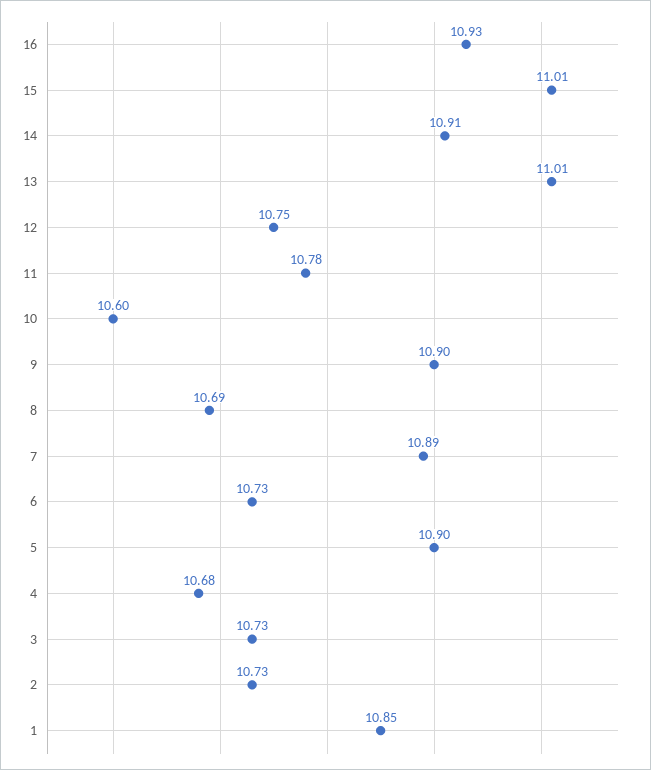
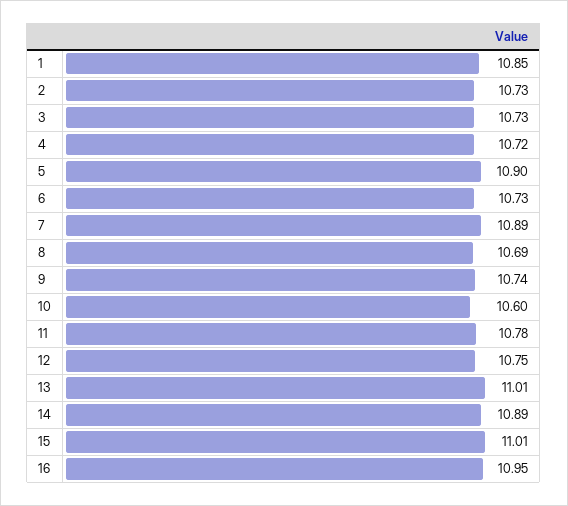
16: 10.93 -> 10.95
14: 10.91 -> 10.89
9: 10.9 -> 10.74
4: 10.68 -> 10.72

